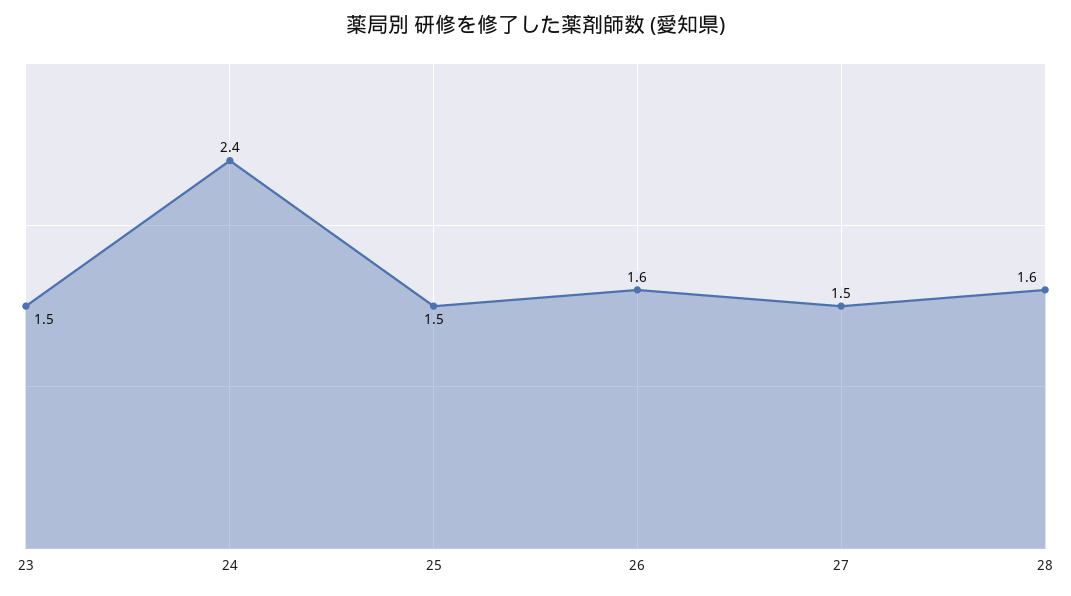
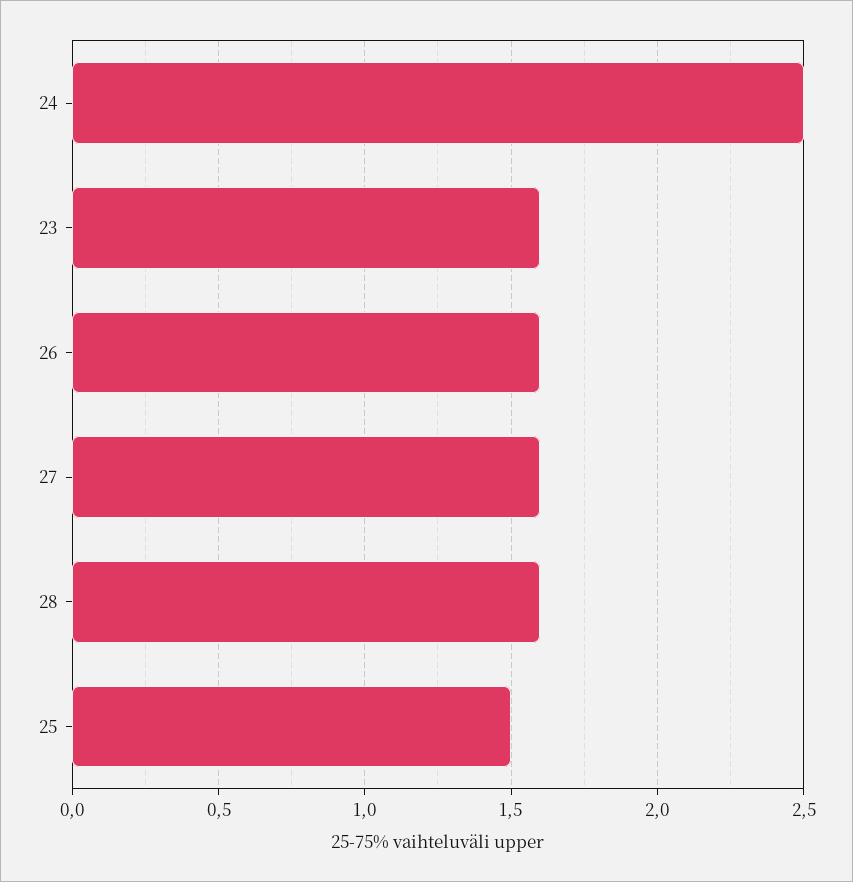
23: 1.5 -> 1.6
24: 2.4 -> 2.5
27: 1.5 -> 1.6

